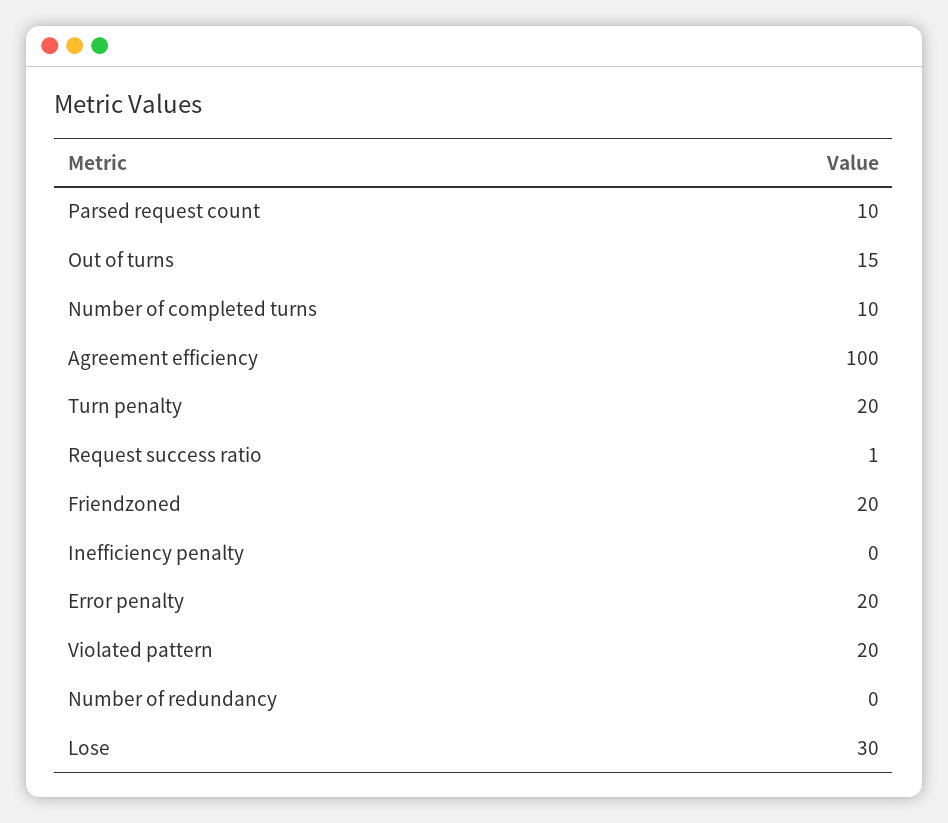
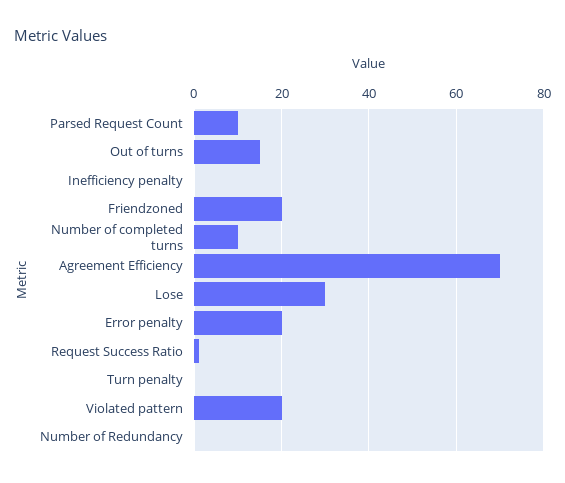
Agreement efficiency: 100 -> 70
Turn penalty: 20 -> 0

